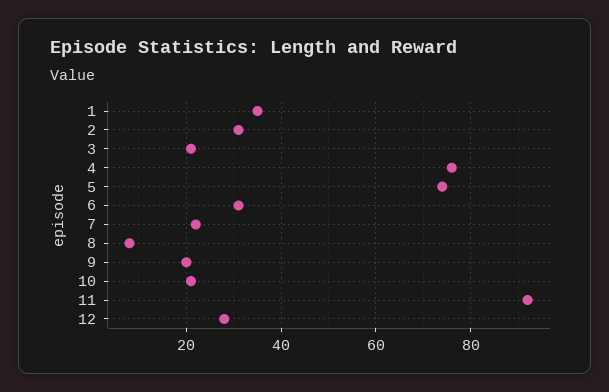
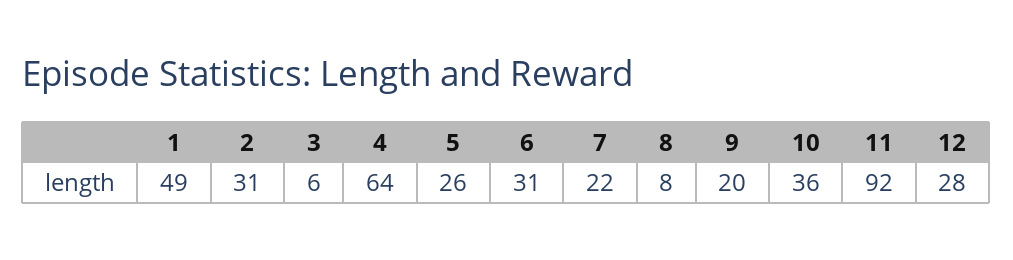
1: 35 -> 49
3: 20 -> 6
4: 75 -> 64
5: 75 -> 26
10: 20 -> 36

